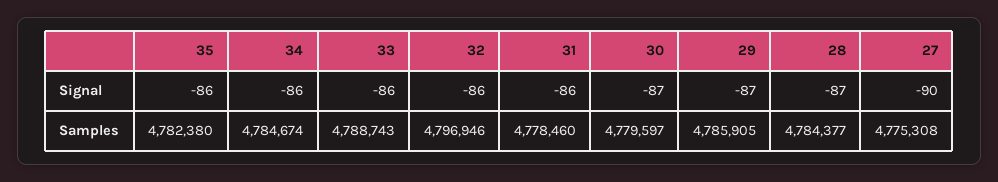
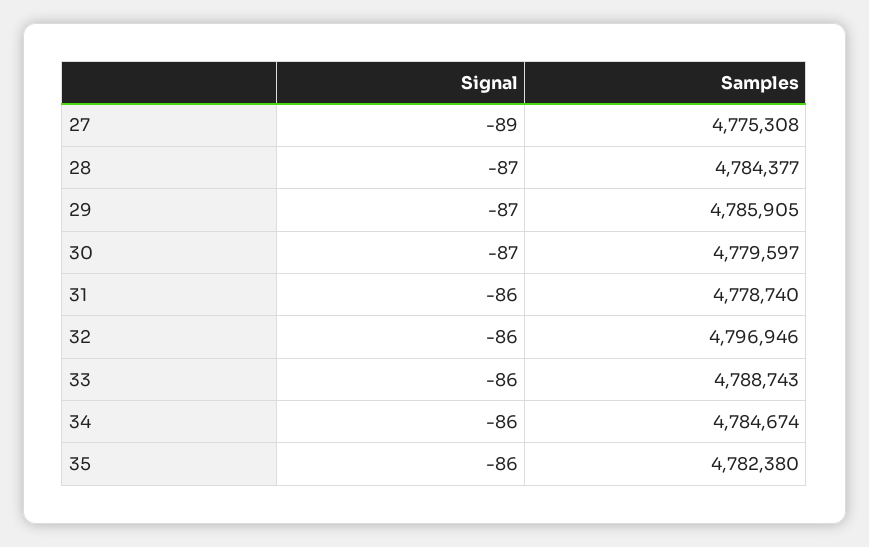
27, Signal: -90 -> -89
31, Samples: 4778460 -> 4778740

